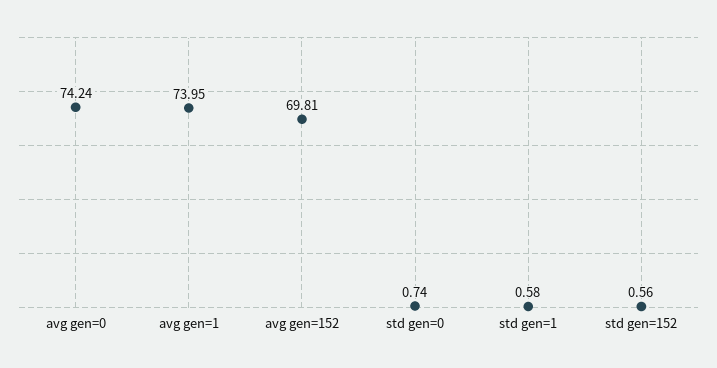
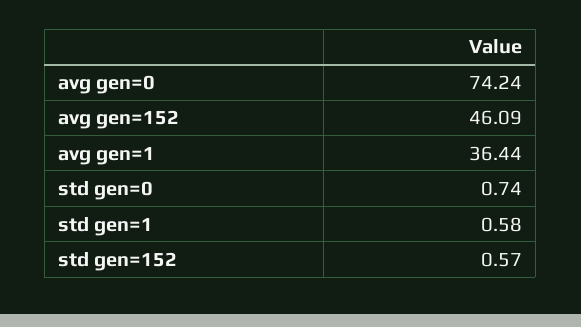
avg gen=1: 73.95 -> 36.44
avg gen=152: 69.81 -> 46.09
std gen=152: 0.56 -> 0.57

